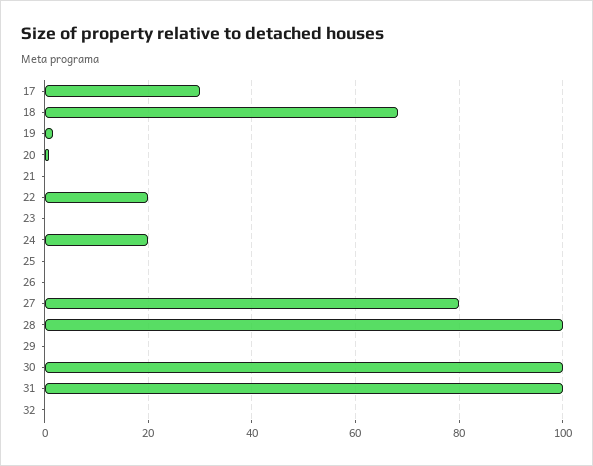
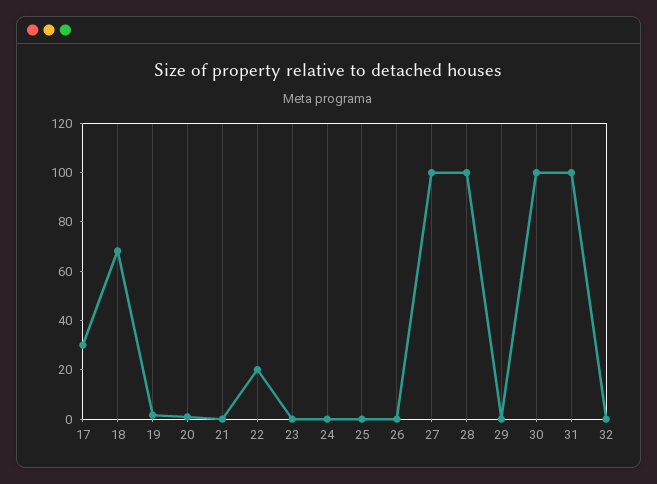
24: 20 -> 0
27: 80 -> 100

